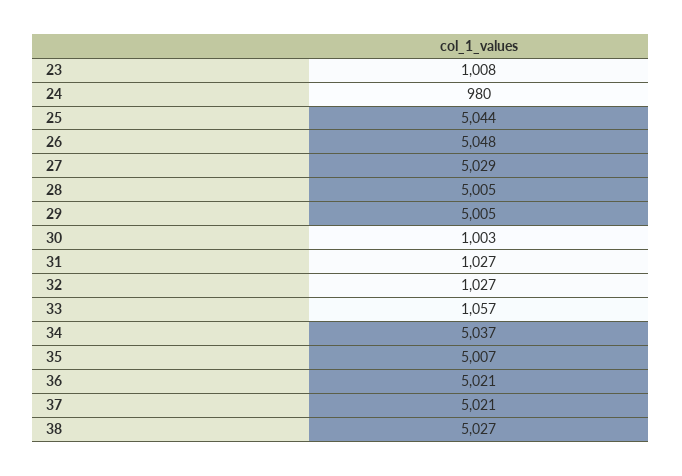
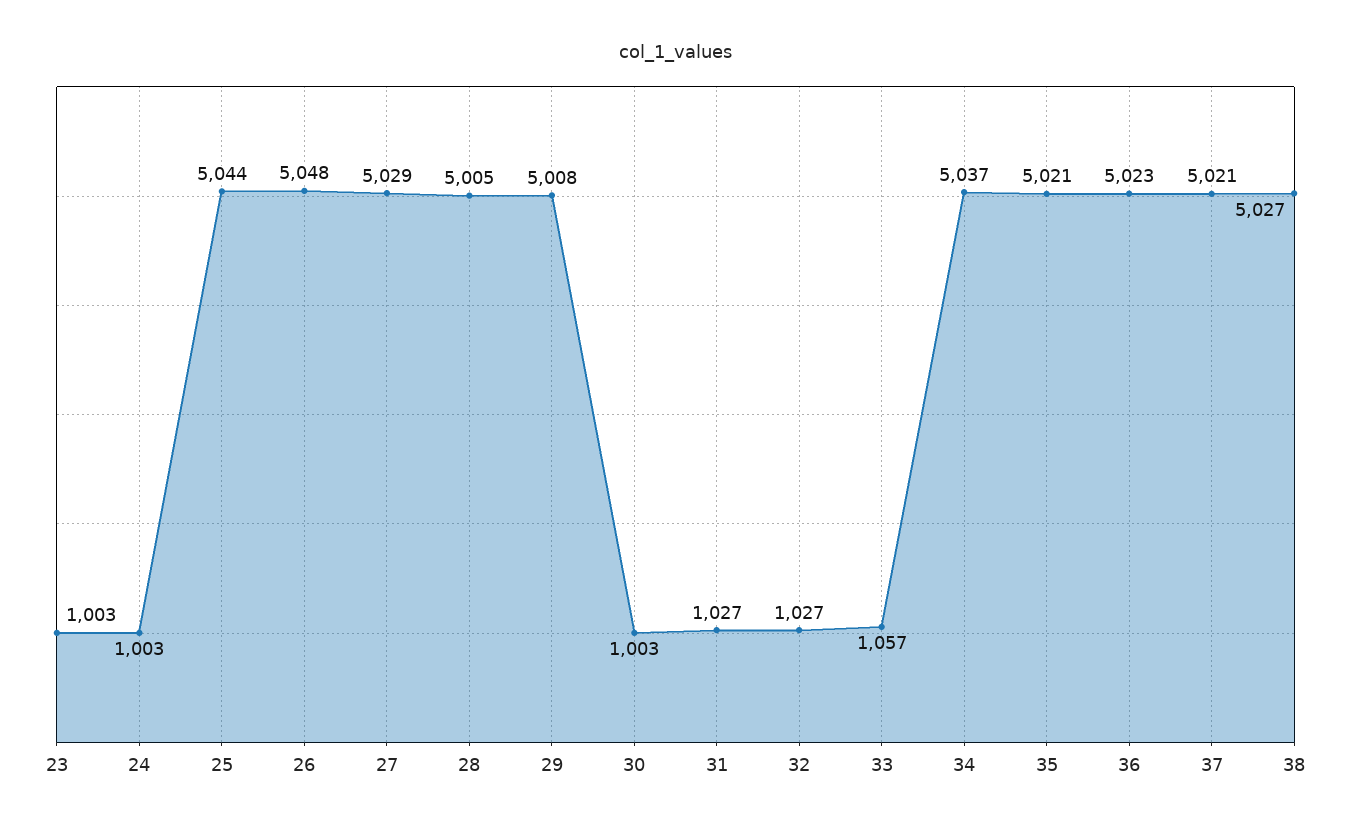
23: 1008 -> 1003
24: 980 -> 1003
29: 5005 -> 5008
35: 5007 -> 5021
36: 5021 -> 5023

